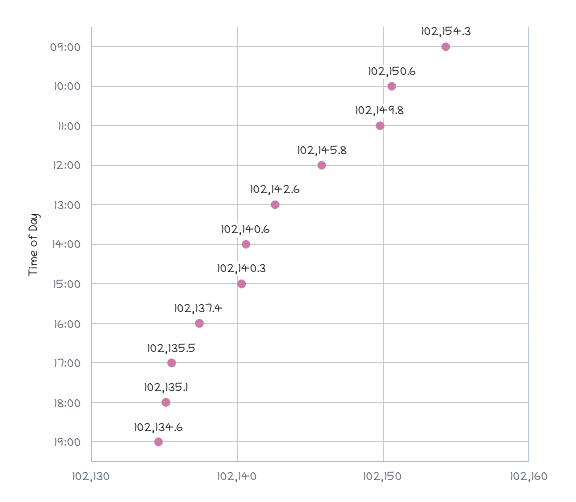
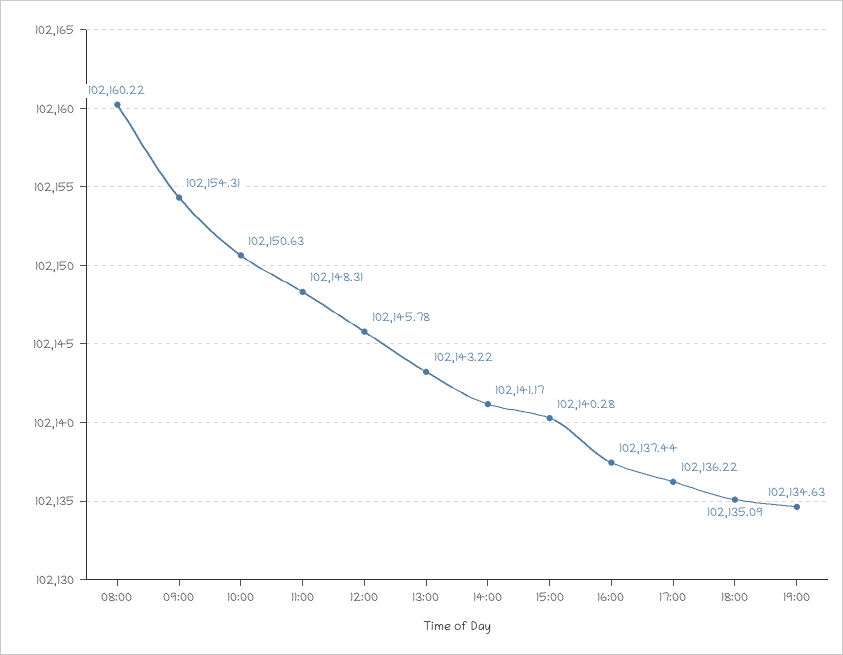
11:00: 102149.8 -> 102148.31
13:00: 102142.6 -> 102143.22
14:00: 102140.6 -> 102141.17
17:00: 102135.5 -> 102136.22
08:00: none -> 102160.22

